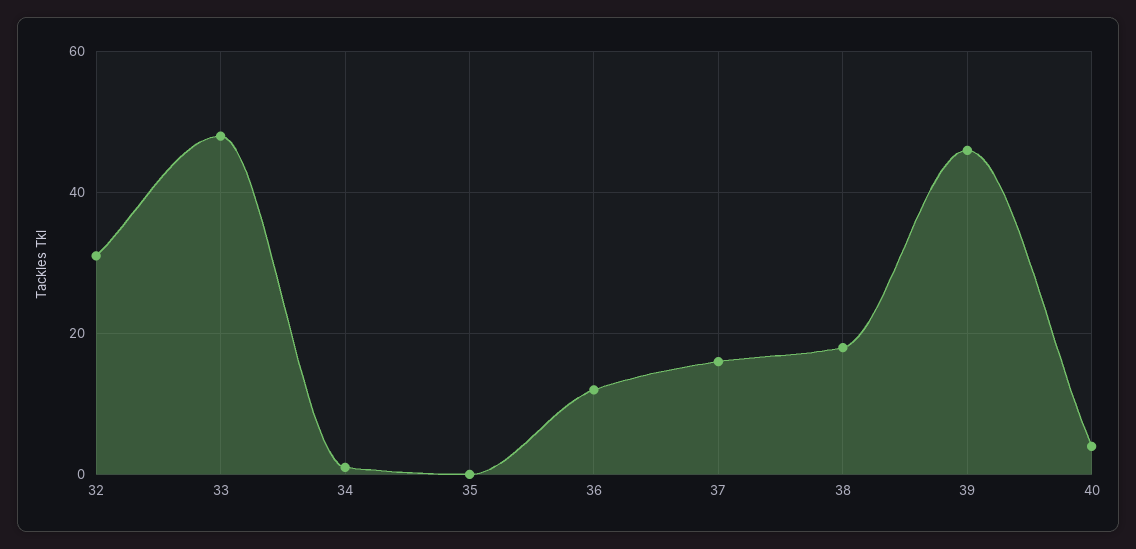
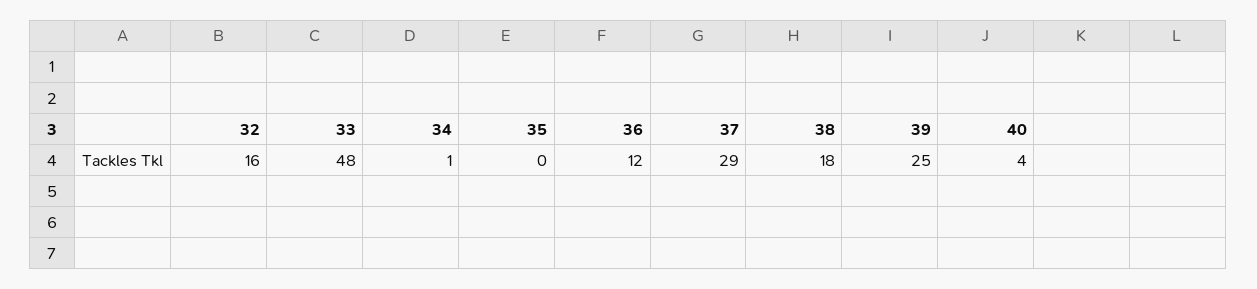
32: 30 -> 16
37: 15 -> 29
39: 45 -> 25

